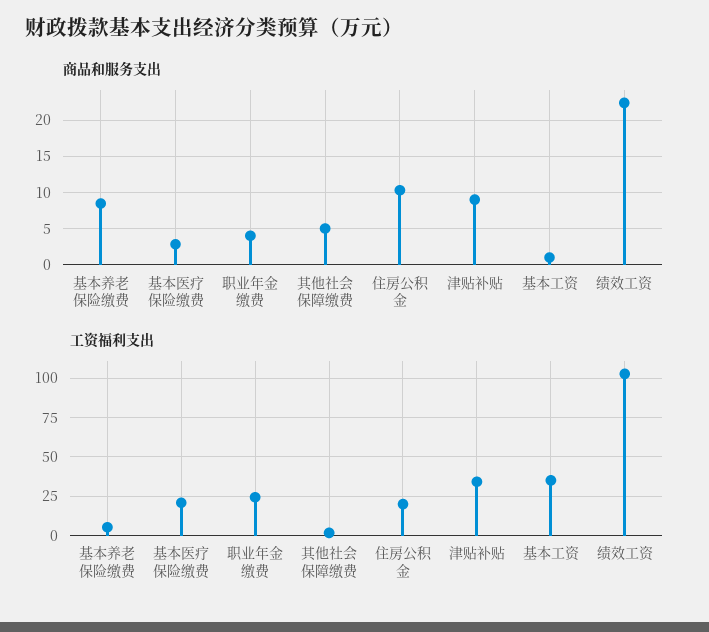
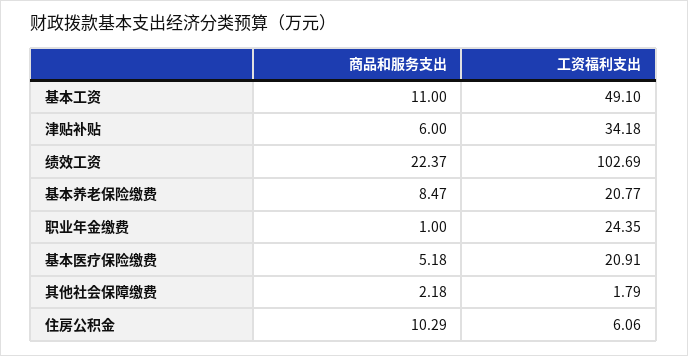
商品和服务支出, 基本医疗保险缴费: 3 -> 5.18
商品和服务支出, 职业年金缴费: 4 -> 1
商品和服务支出, 其他社会保障缴费: 5 -> 2.18
商品和服务支出, 津贴补贴: 9 -> 6
商品和服务支出, 基本工资: 1 -> 11
工资福利支出, 基本养老保险缴费: 5 -> 20.77
工资福利支出, 住房公积金: 20 -> 6.06
工资福利支出, 基本工资: 35 -> 49.1

